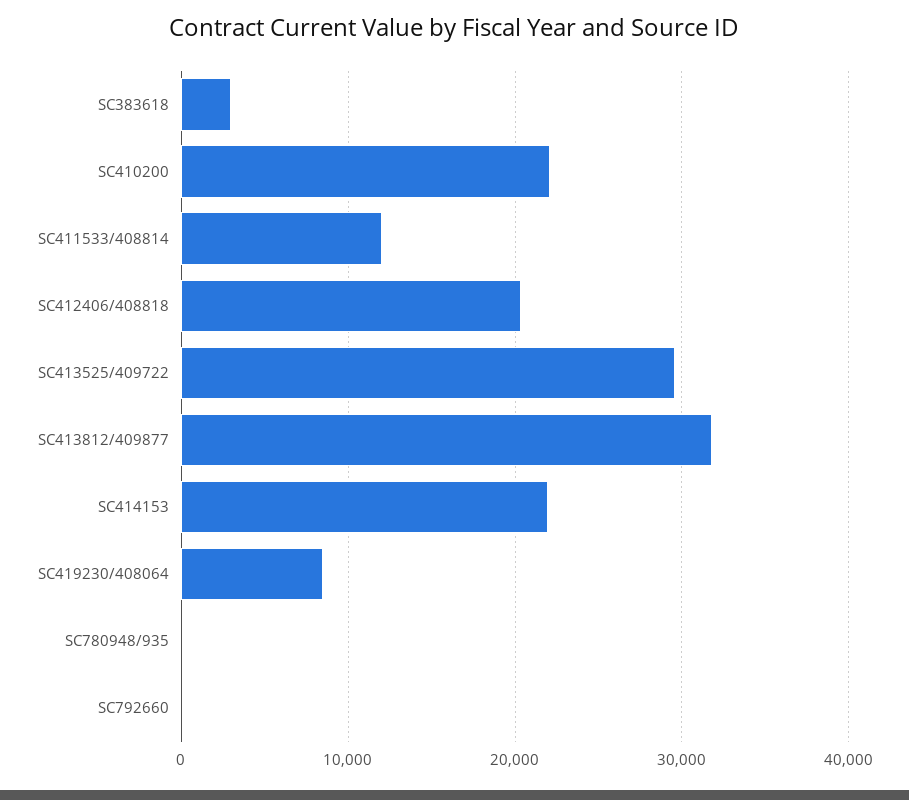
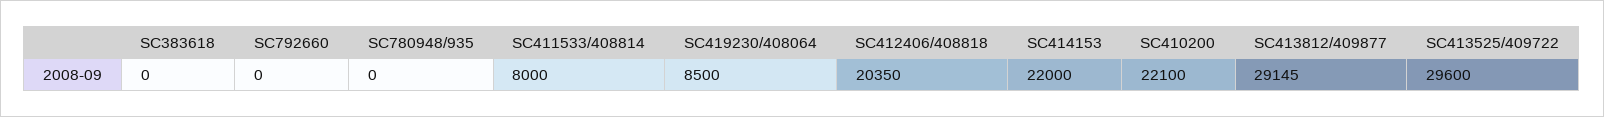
SC383618: 3000 -> 0
SC411533/408814: 12000 -> 8000
SC413812/409877: 32000 -> 29145

